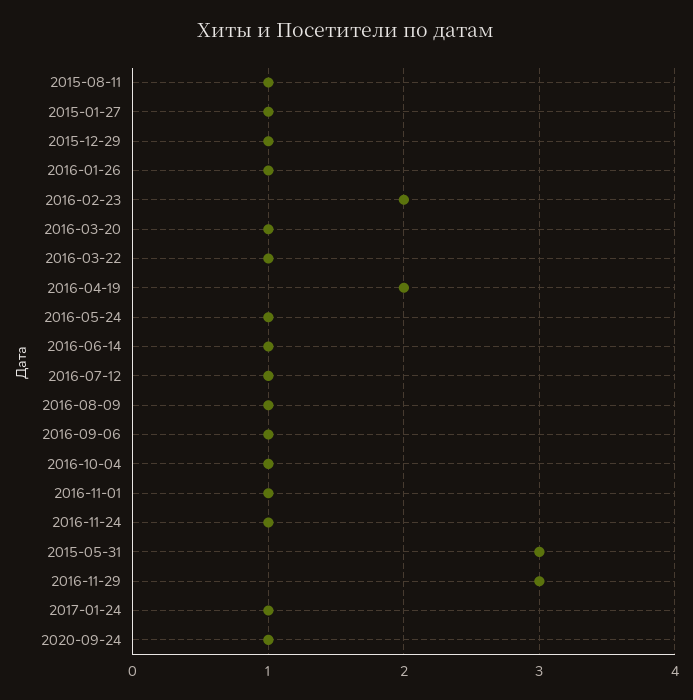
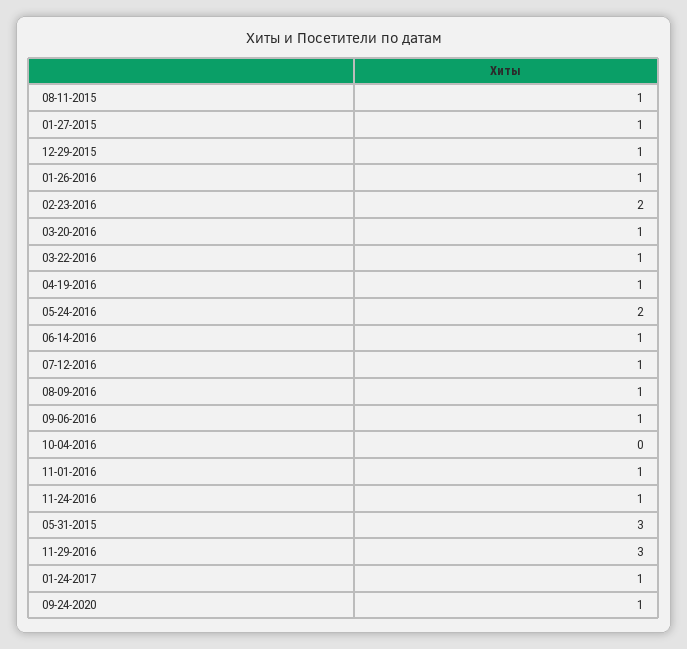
2016-04-19: 2 -> 1
2016-05-24: 1 -> 2
2016-10-04: 1 -> 0

